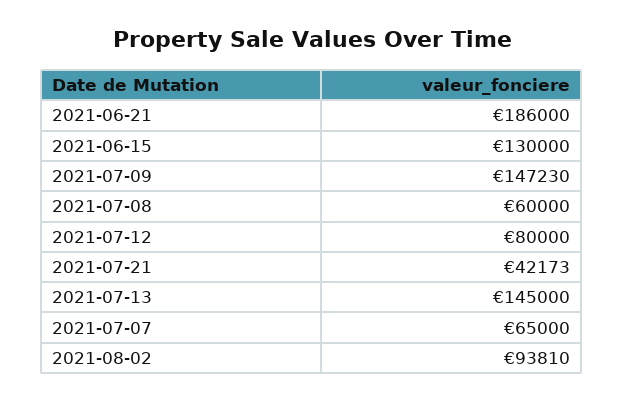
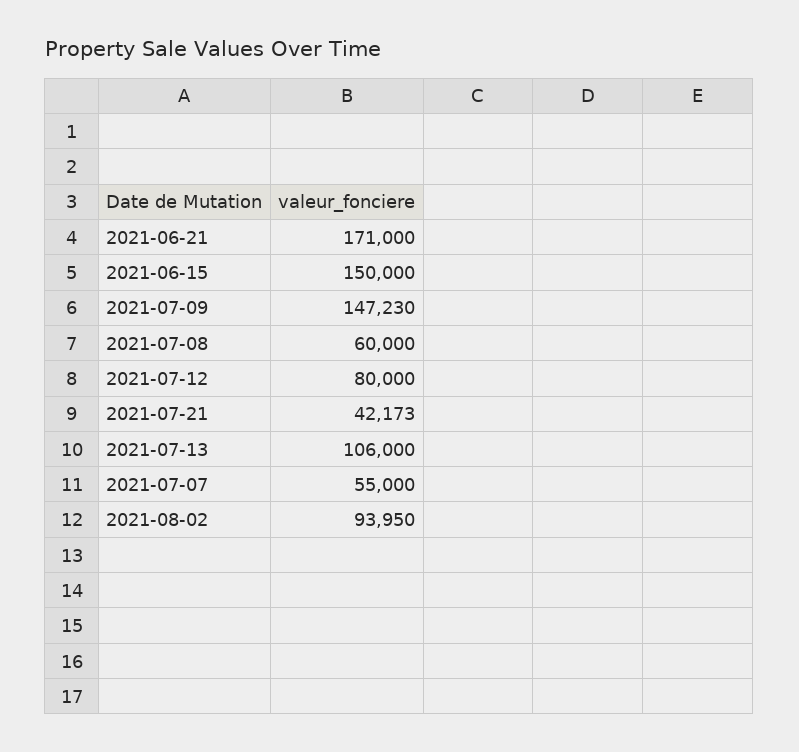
2021-06-21: 186000 -> 171000
2021-06-15: 130000 -> 150000
2021-07-13: 145000 -> 106000
2021-07-07: 65000 -> 55000
2021-08-02: 93810 -> 93950

